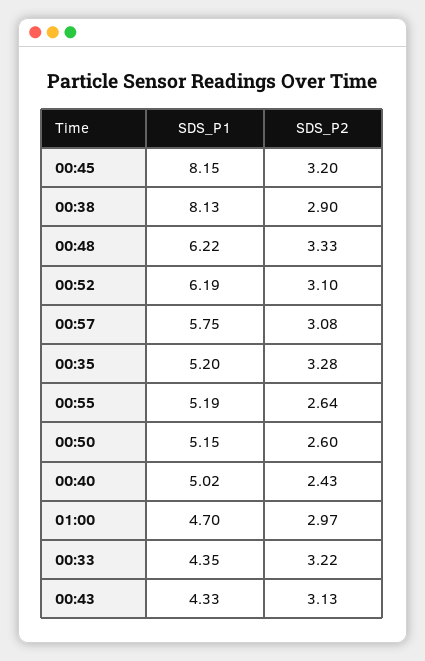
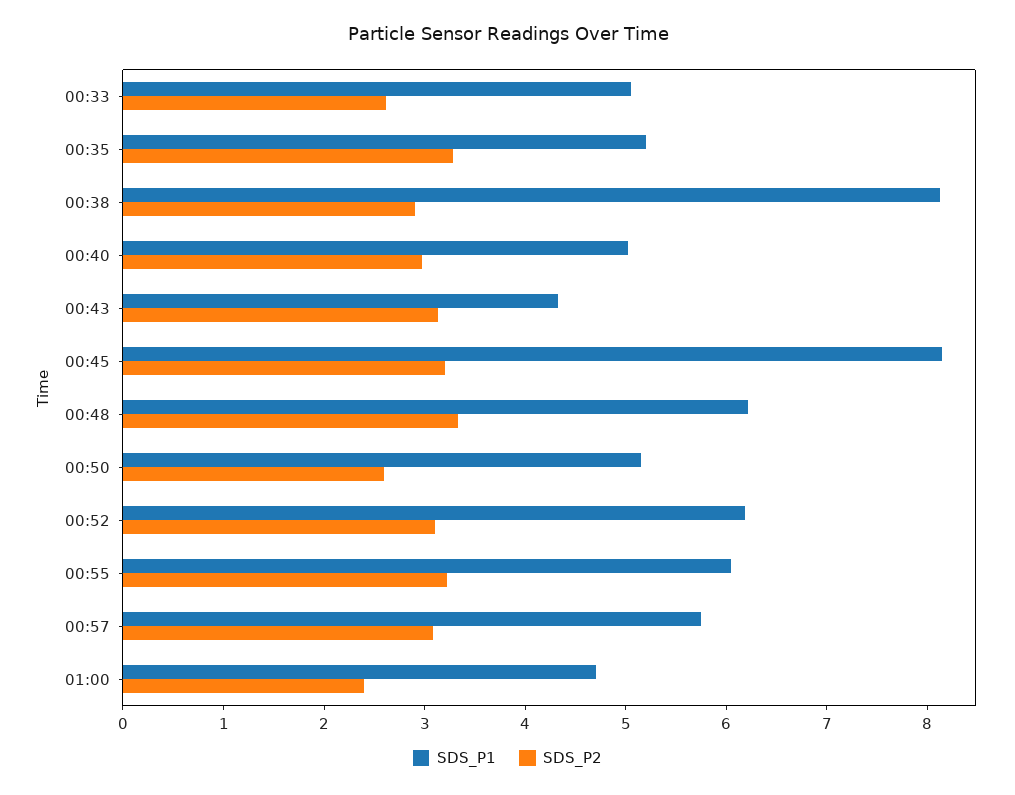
SDS_P1, 00:55: 5.19 -> 6
SDS_P2, 00:55: 2.64 -> 3.2
SDS_P2, 00:40: 2.43 -> 3
SDS_P2, 01:00: 2.97 -> 2.4
SDS_P1, 00:33: 4.35 -> 5
SDS_P2, 00:33: 3.22 -> 2.6

